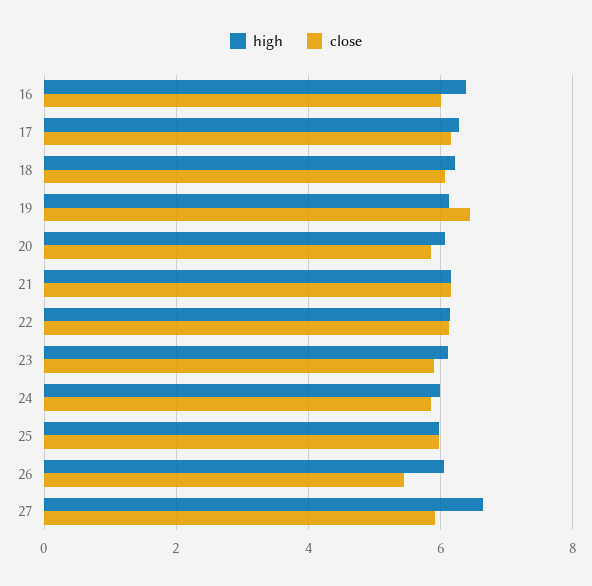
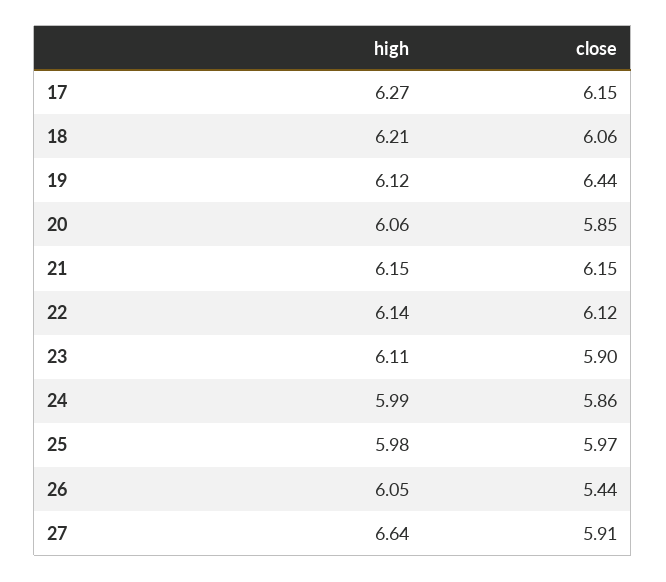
high, 16: 6.4 -> none
close, 16: 6 -> none

